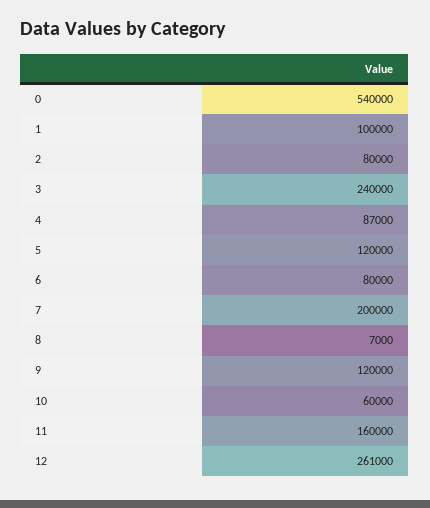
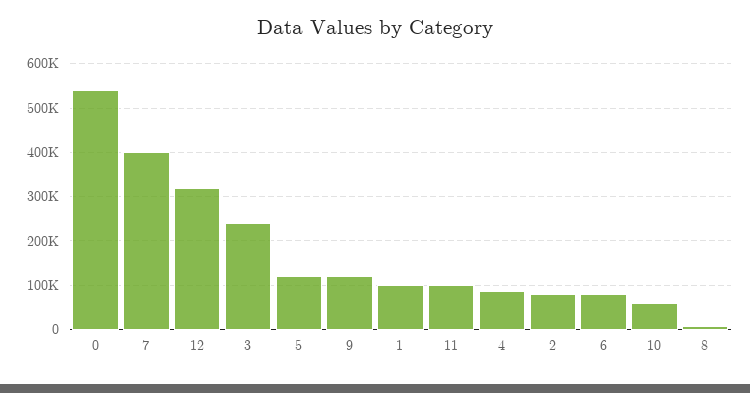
7: 200000 -> 400000
11: 160000 -> 100000
12: 261000 -> 320000

